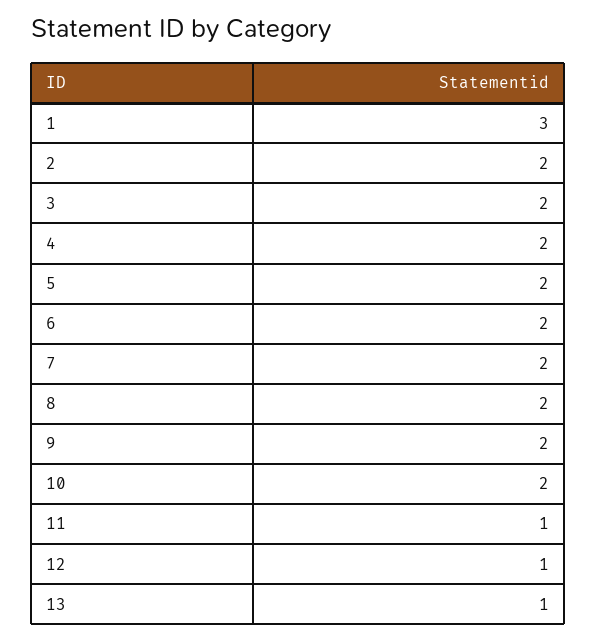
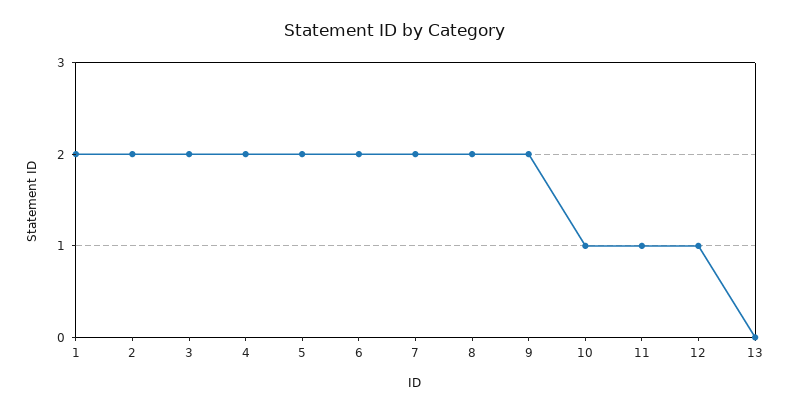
1: 3 -> 2
10: 2 -> 1
13: 1 -> 0

